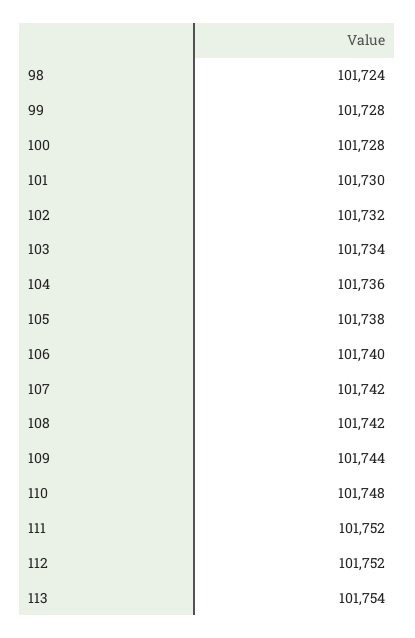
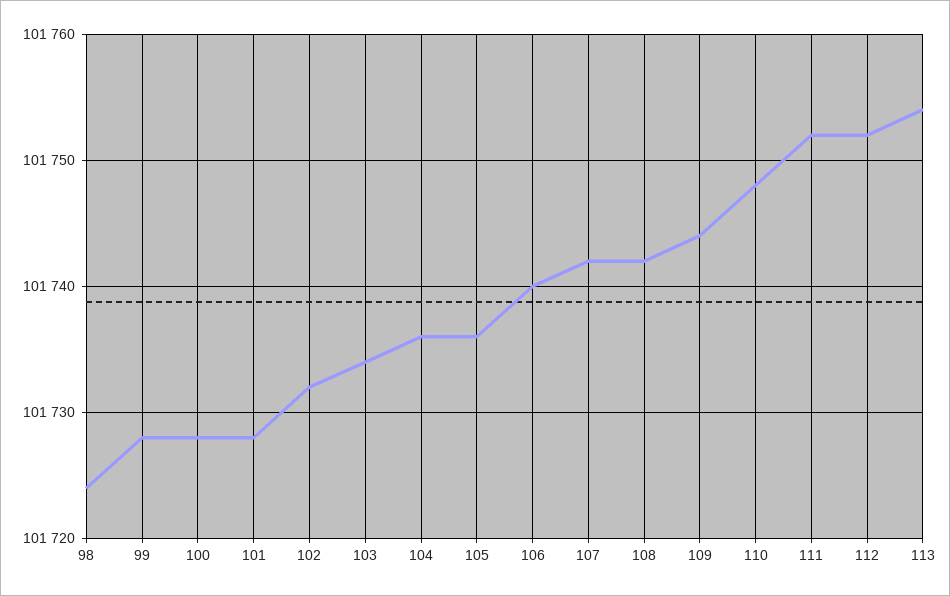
101: 101730 -> 101728
105: 101738 -> 101736

